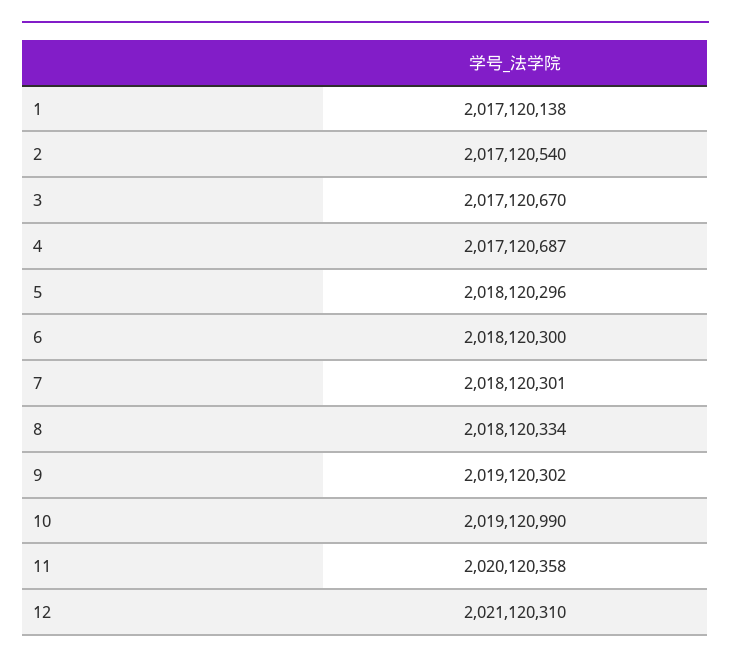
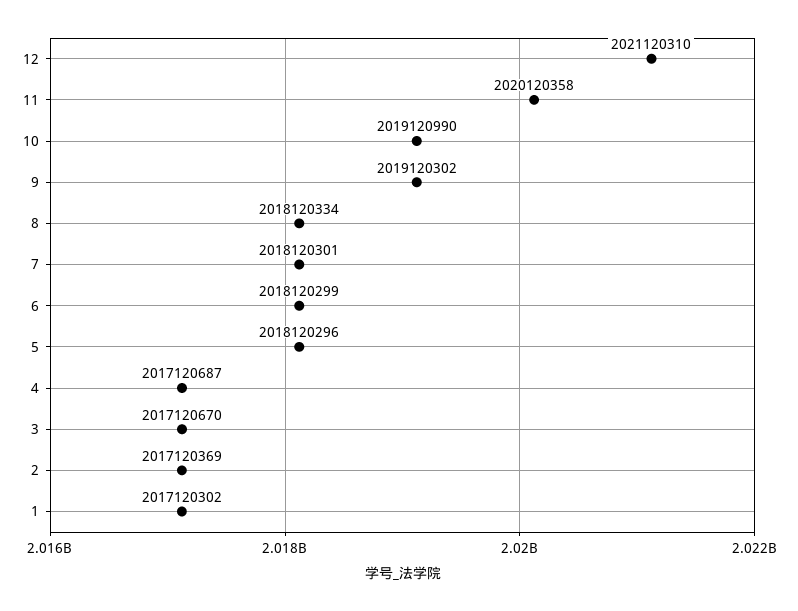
1: 2017120138 -> 2017120302
2: 2017120540 -> 2017120369
6: 2018120300 -> 2018120299

